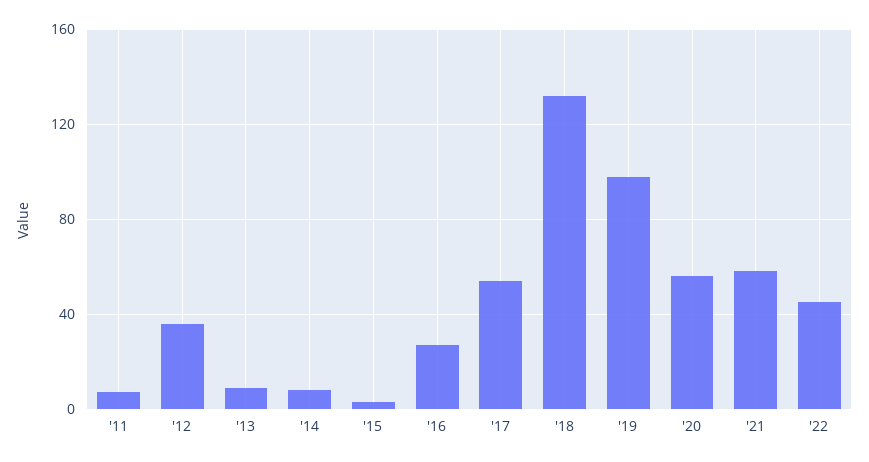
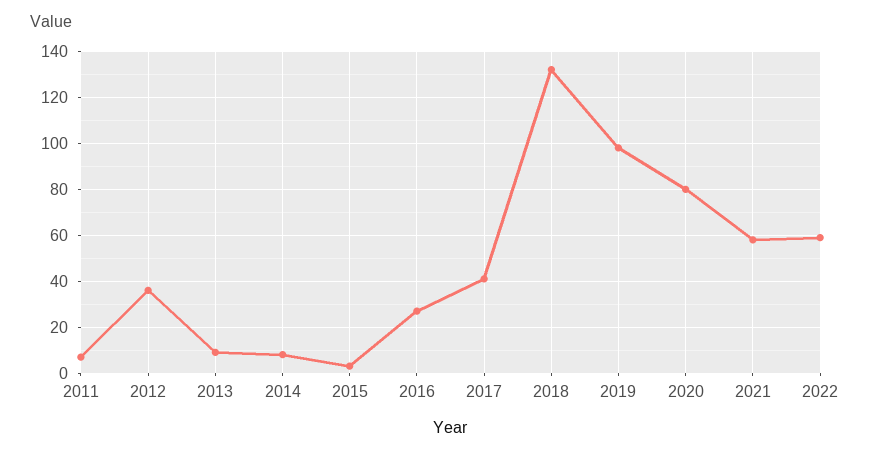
'17: 55 -> 40
'20: 55 -> 80
'22: 45 -> 60

